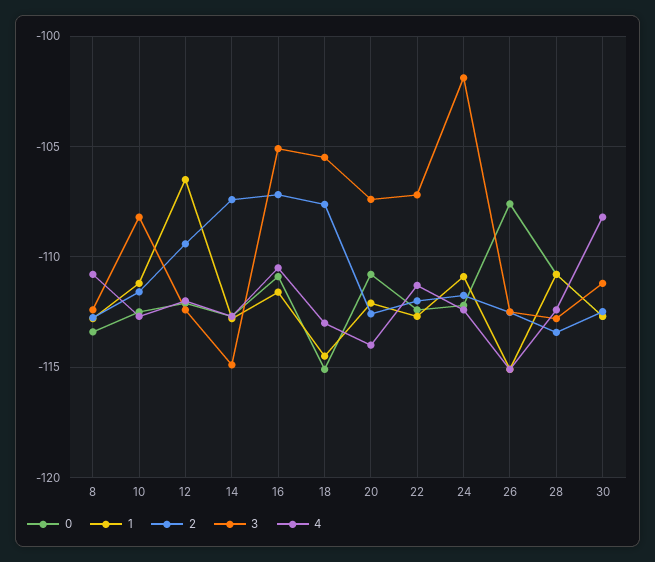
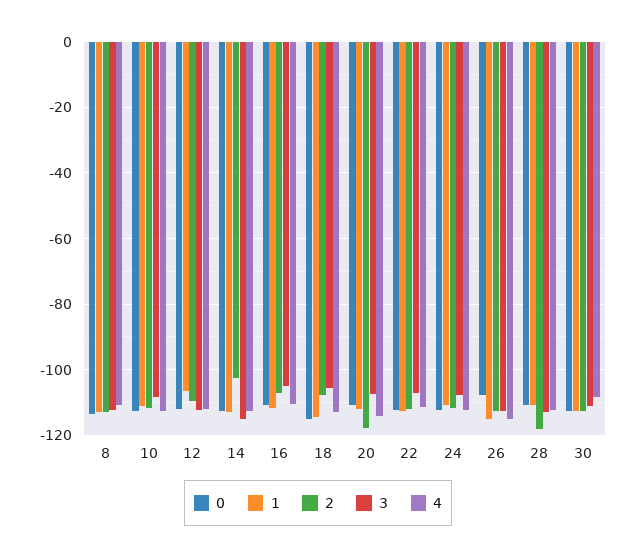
2, 14: -107.5 -> -102
2, 20: -112.5 -> -118
3, 24: -102 -> -108
2, 28: -113.5 -> -118

